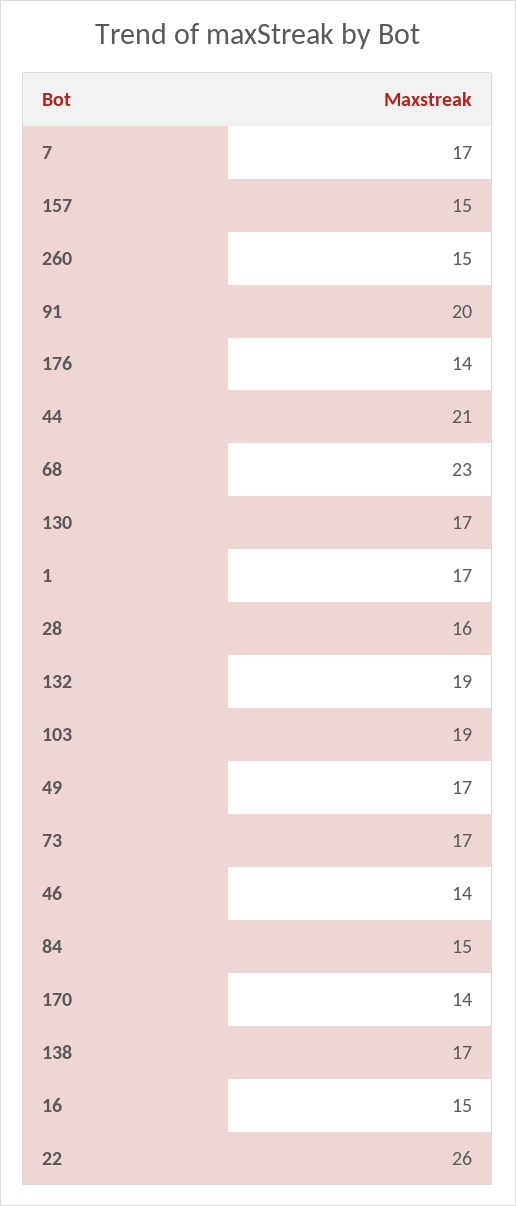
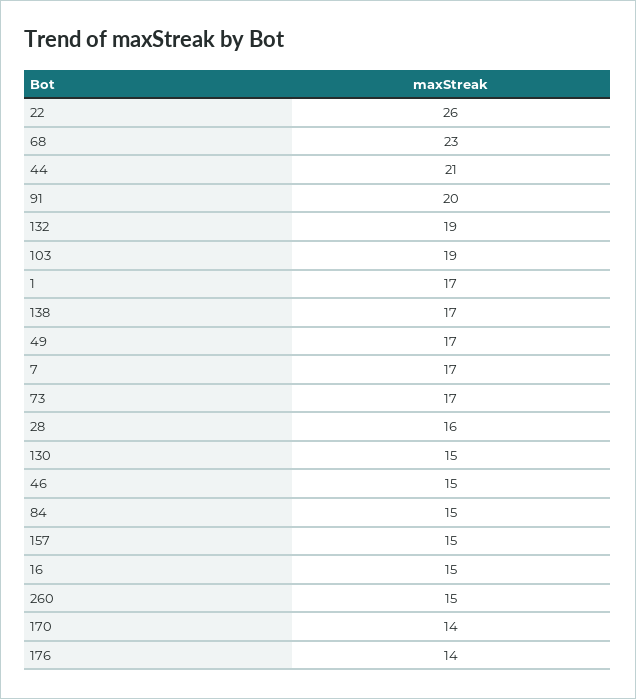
130: 17 -> 15
46: 14 -> 15

